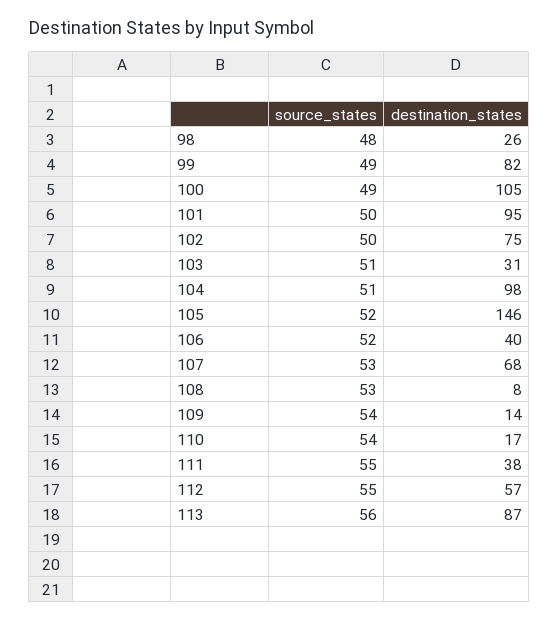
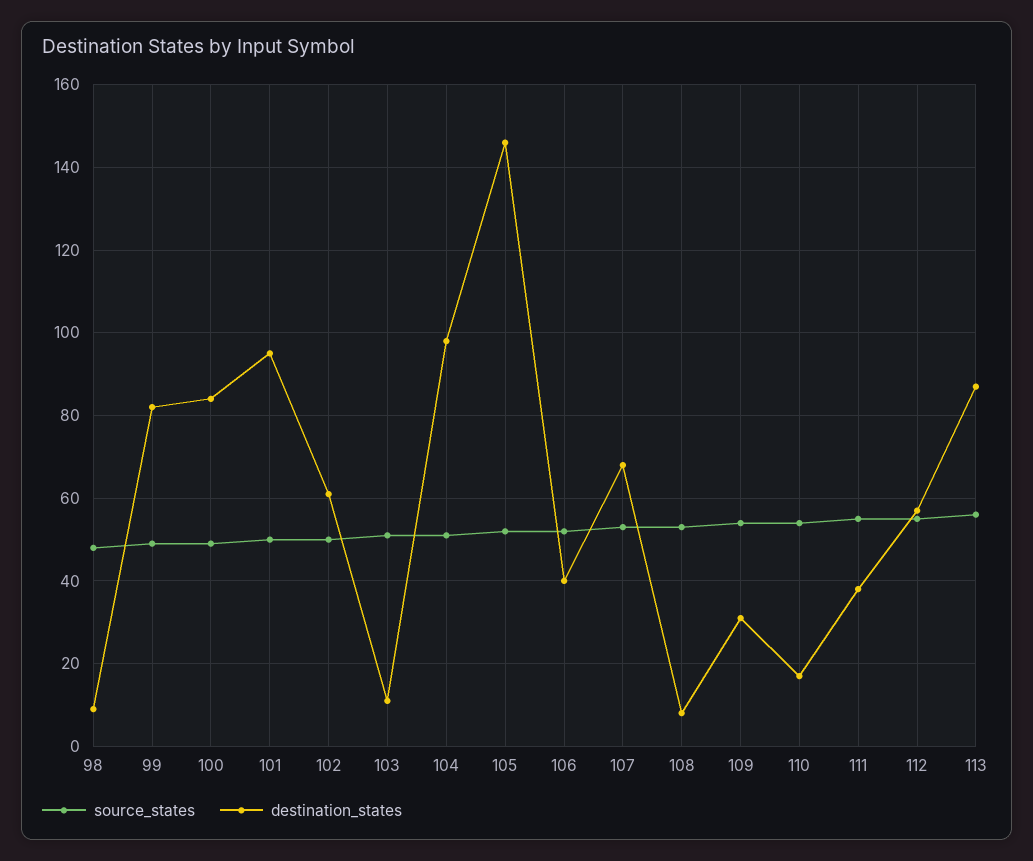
destination_states, 98: 26 -> 10
destination_states, 100: 105 -> 85
destination_states, 102: 75 -> 60
destination_states, 103: 31 -> 10
destination_states, 109: 14 -> 30

